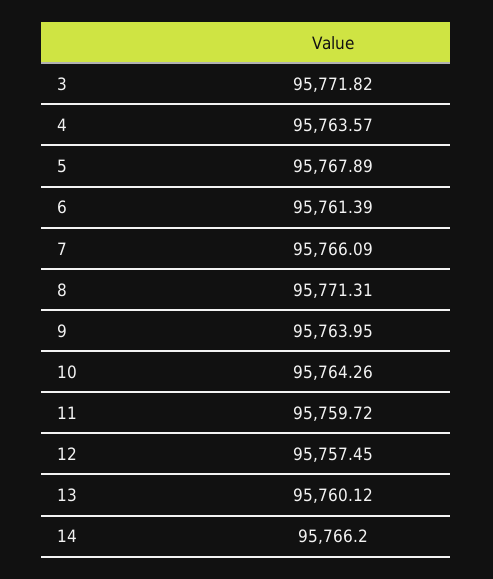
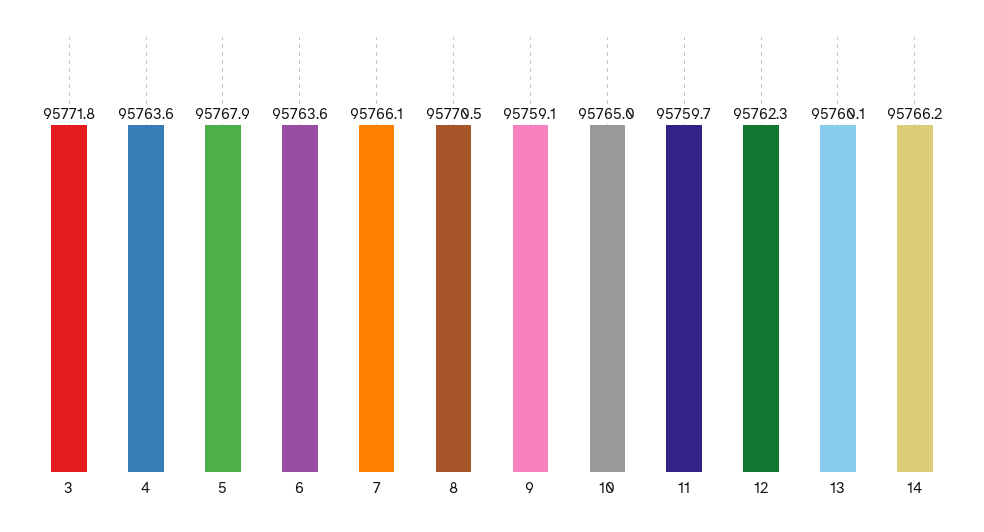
6: 95761.39 -> 95763.6
8: 95771.31 -> 95770.5
9: 95763.95 -> 95759.1
10: 95764.26 -> 95765
12: 95757.45 -> 95762.3

